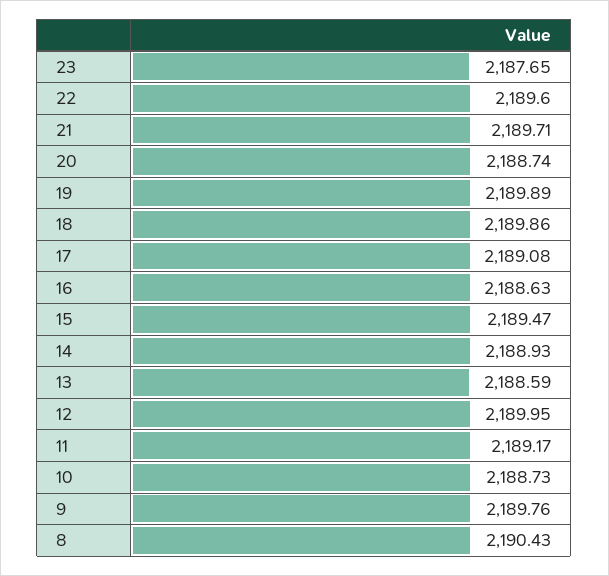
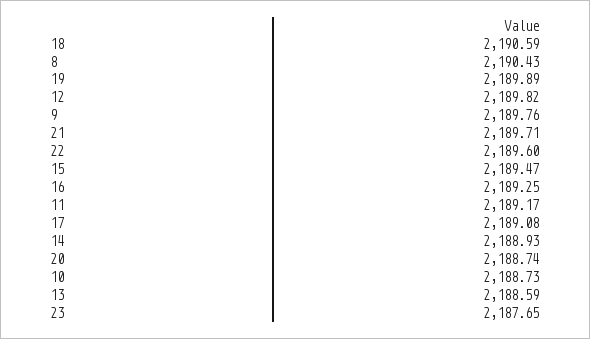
18: 2189.86 -> 2190.59
16: 2188.63 -> 2189.25
12: 2189.95 -> 2189.82

